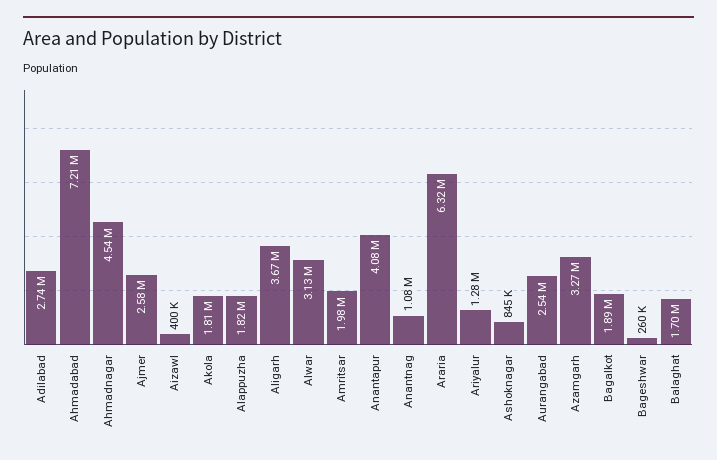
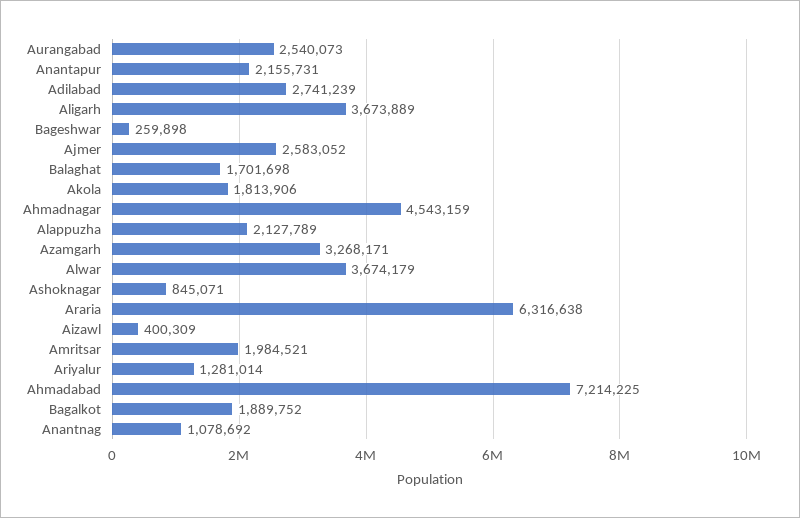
Alappuzha: 1820000 -> 2127789
Alwar: 3130000 -> 3674179
Anantapur: 4080000 -> 2155731

